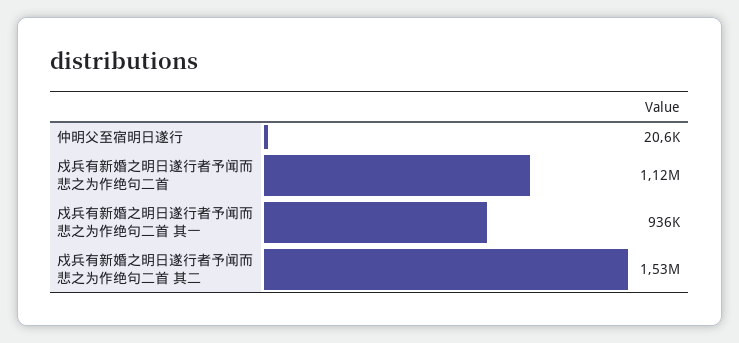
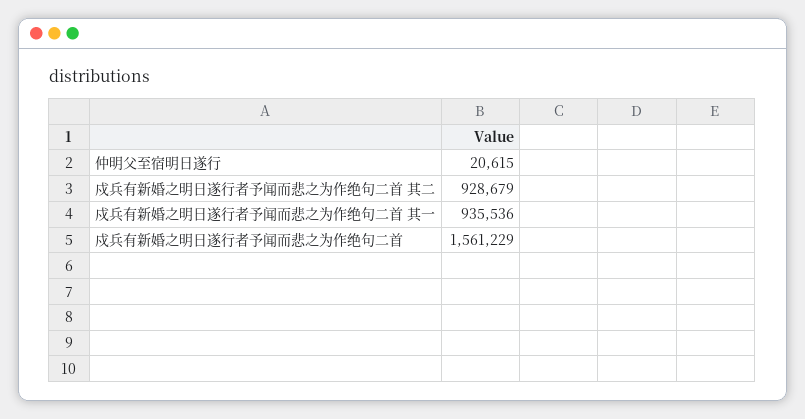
戍兵有新婚之明日遂行者予闻而悲之为作绝句二首: 1120000 -> 1561229
戍兵有新婚之明日遂行者予闻而悲之为作绝句二首 其二: 1530000 -> 928679

